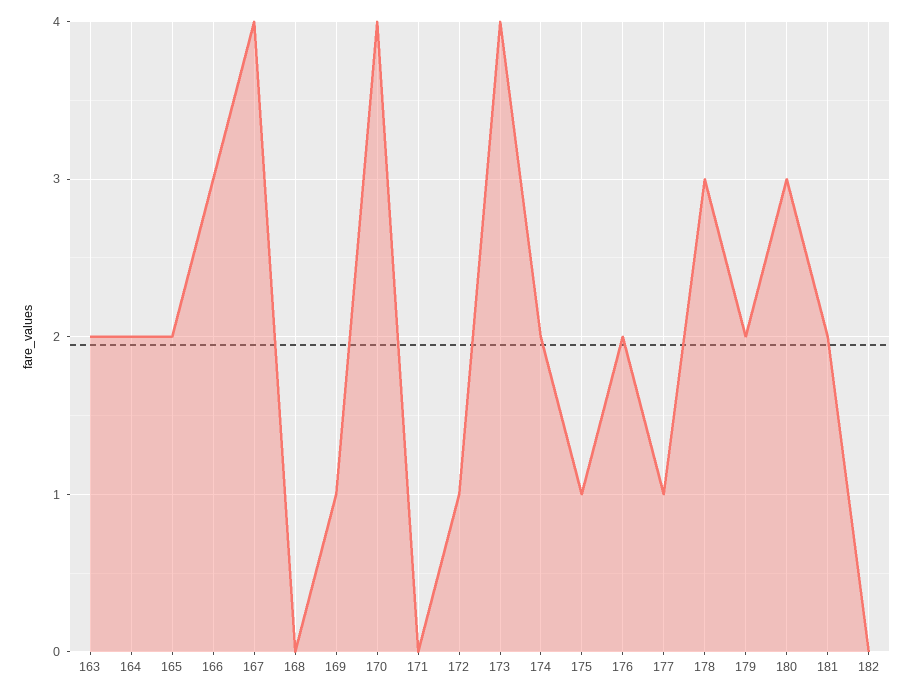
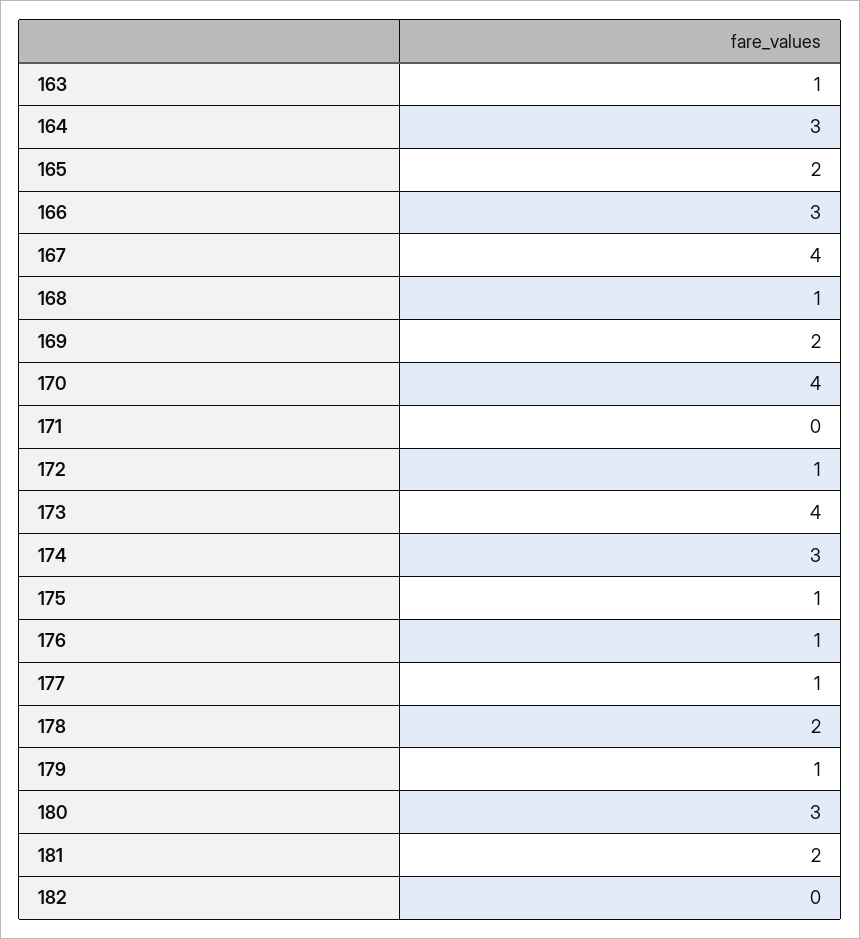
163: 2 -> 1
164: 2 -> 3
168: 0 -> 1
169: 1 -> 2
174: 2 -> 3
176: 2 -> 1
178: 3 -> 2
179: 2 -> 1

